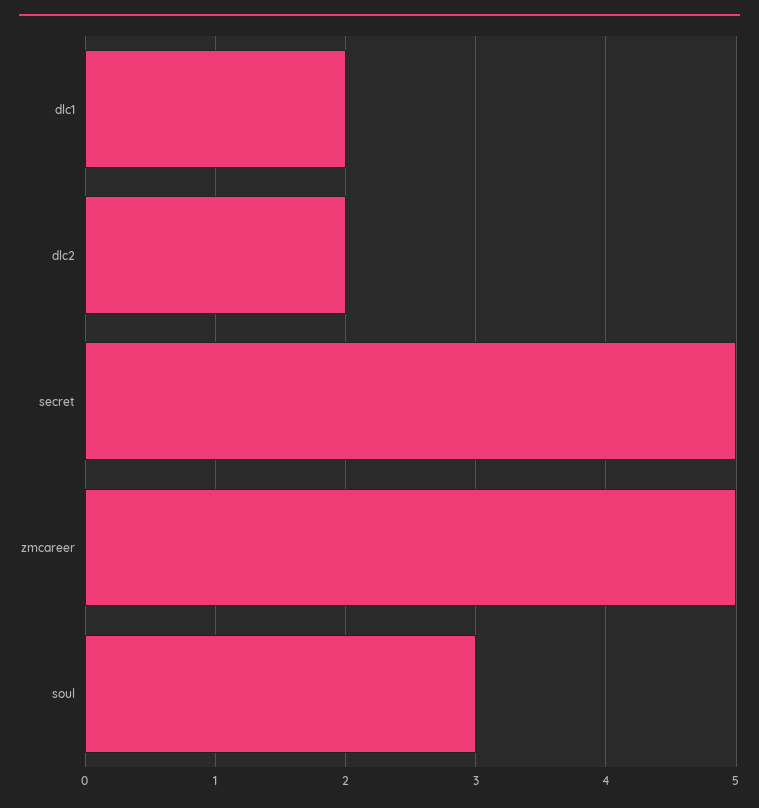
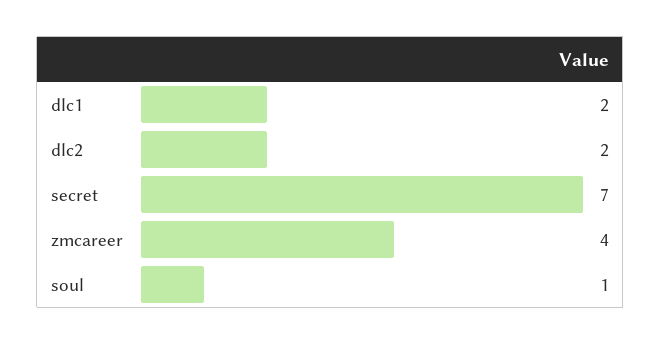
secret: 5 -> 7
zmcareer: 5 -> 4
soul: 3 -> 1

